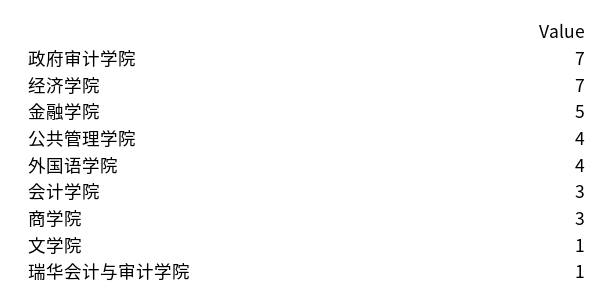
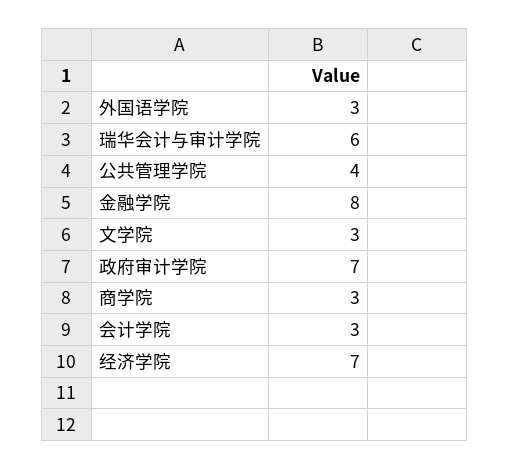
金融学院: 5 -> 8
外国语学院: 4 -> 3
文学院: 1 -> 3
瑞华会计与审计学院: 1 -> 6

